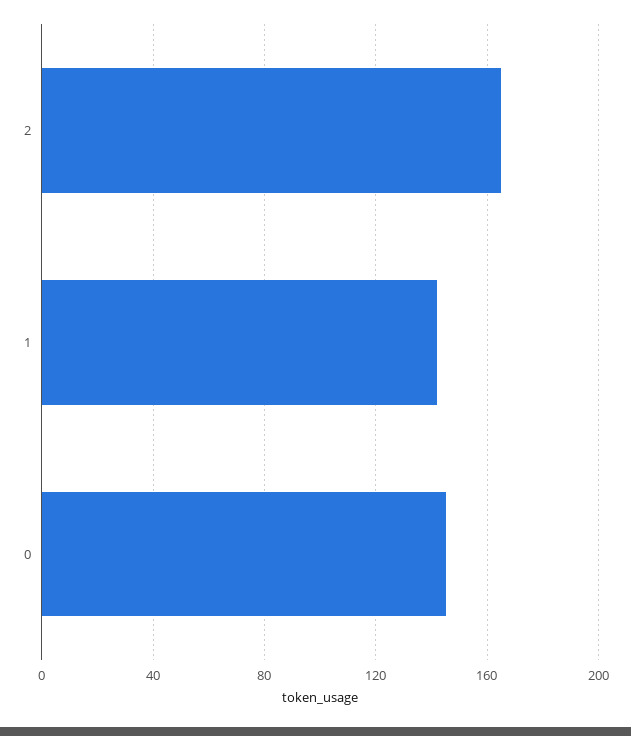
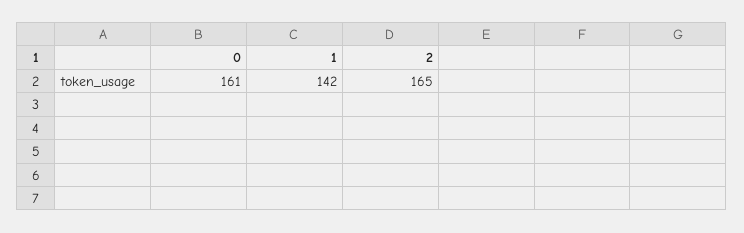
0: 145 -> 161

